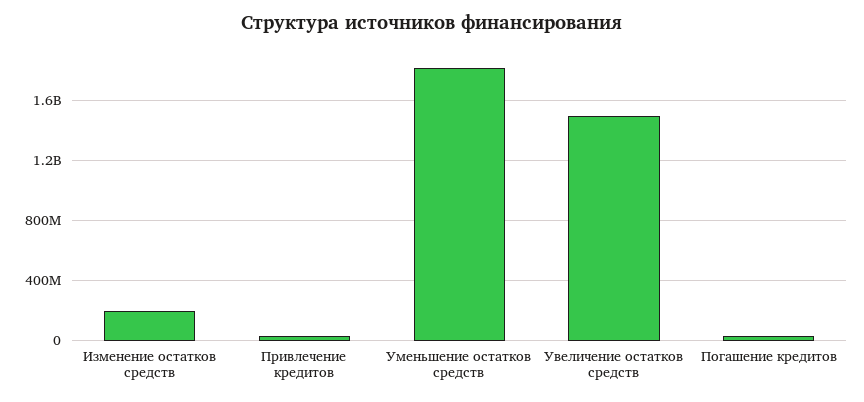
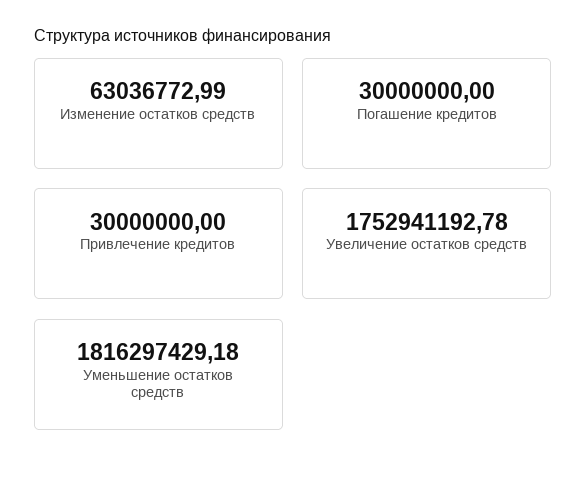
Изменение остатков средств: 200000000 -> 63036772.99
Увеличение остатков средств: 1500000000 -> 1752941192.78

